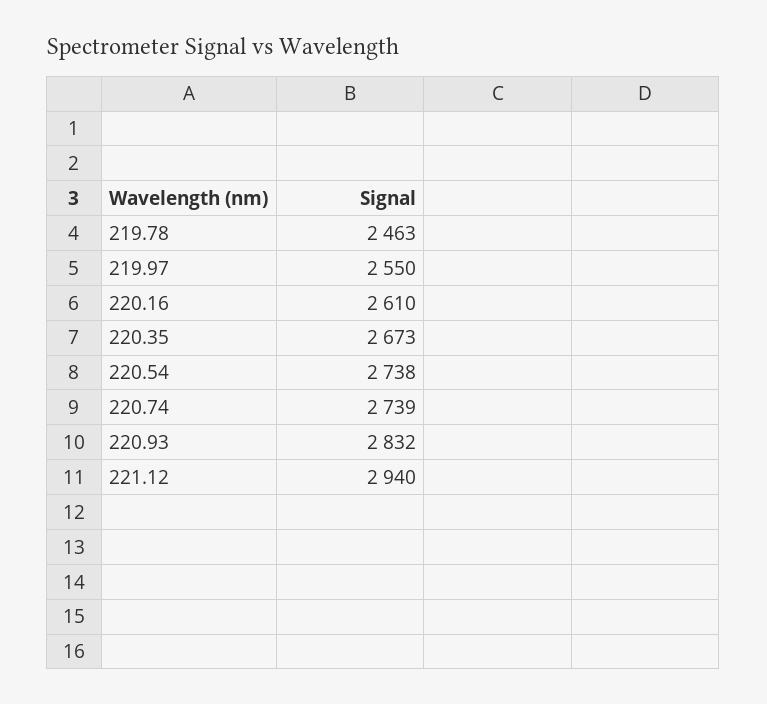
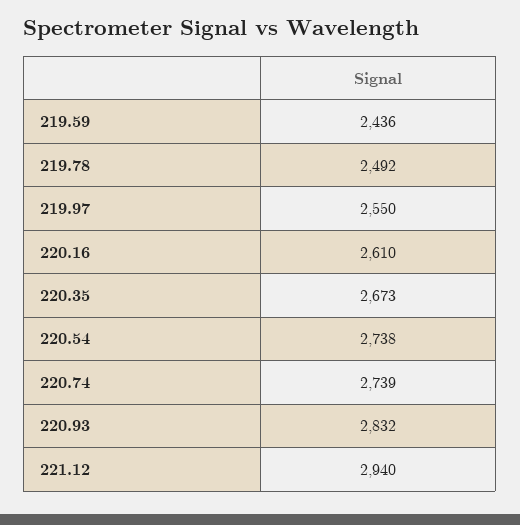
219.78: 2463 -> 2492
219.59: none -> 2436

